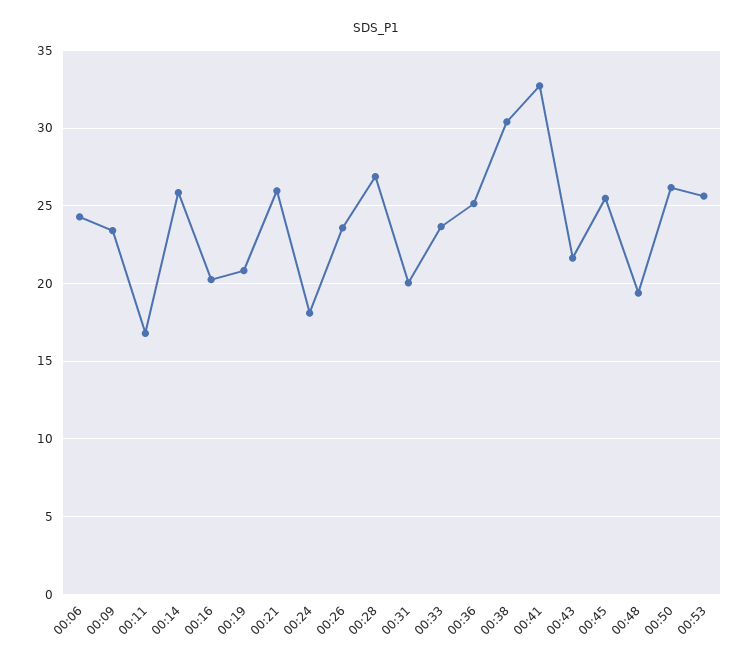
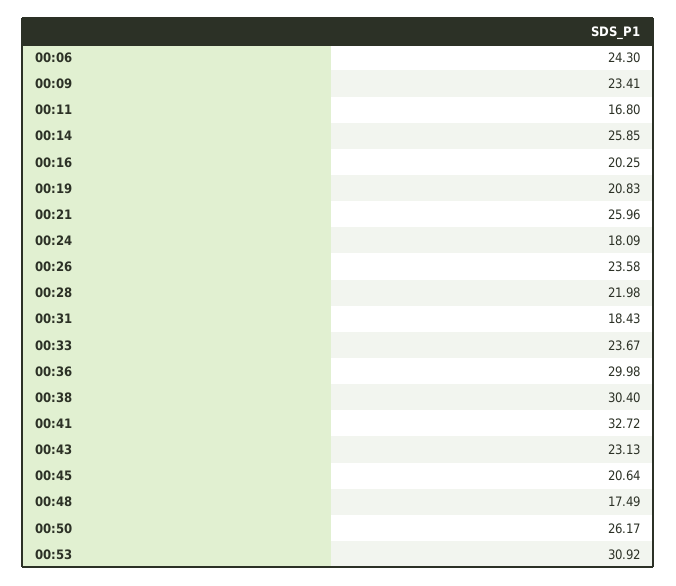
00:28: 27 -> 21.98
00:31: 20 -> 18.43
00:36: 25 -> 29.98
00:43: 21.5 -> 23.13
00:45: 25.5 -> 20.64
00:48: 19.5 -> 17.49
00:53: 25.5 -> 30.92

